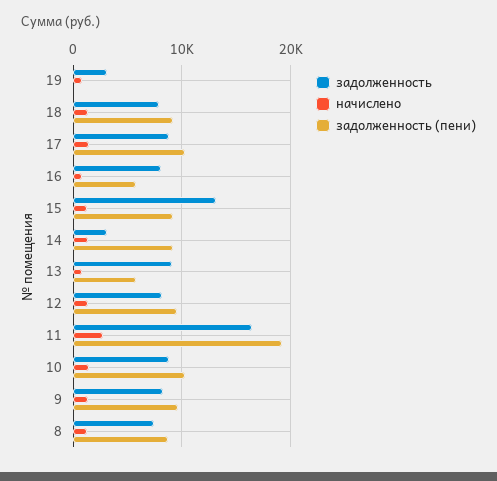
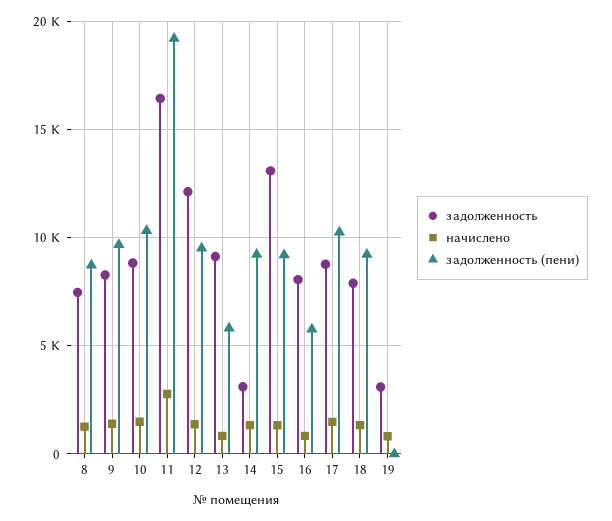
задолженность, 12: 8000 -> 12000

